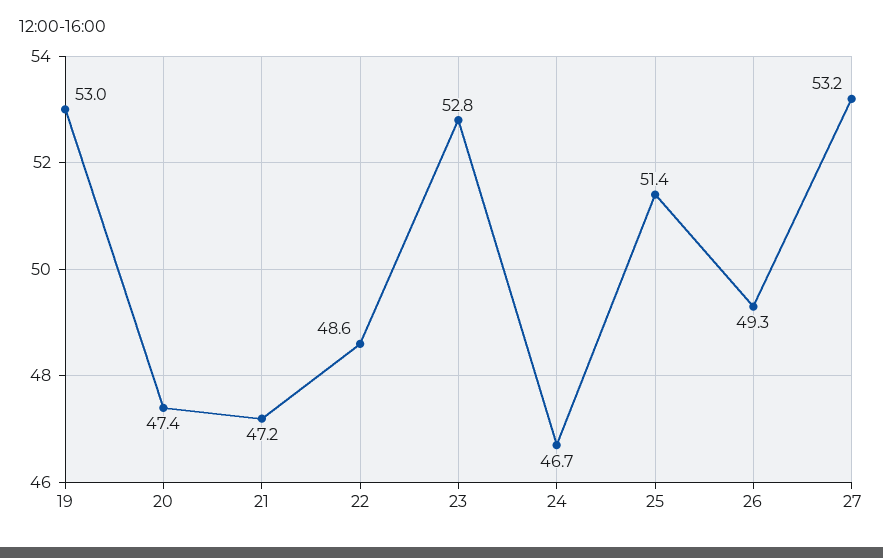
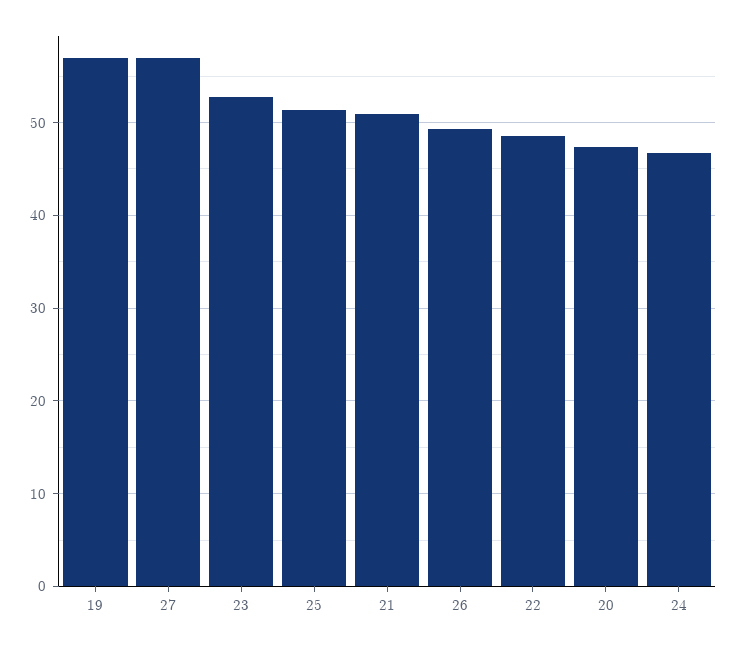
19: 53 -> 57
21: 47.2 -> 51
27: 53.2 -> 57

